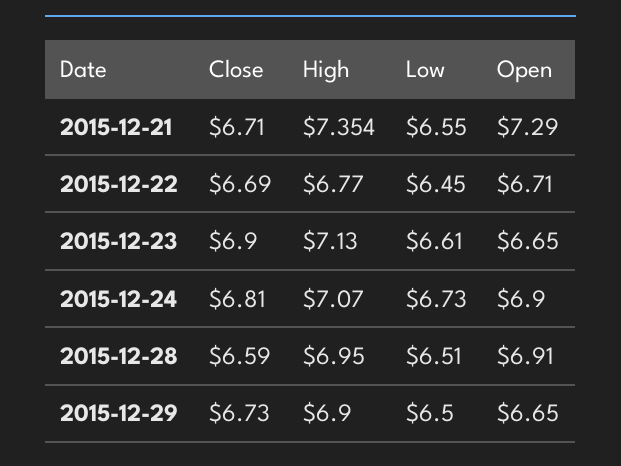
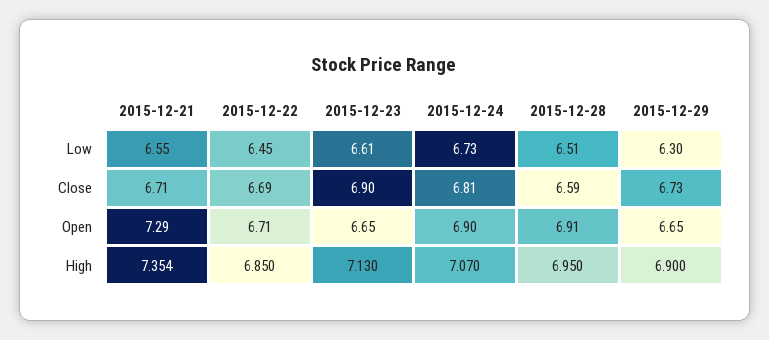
High, 2015-12-22: 6.77 -> 6.85
Low, 2015-12-29: 6.5 -> 6.3

